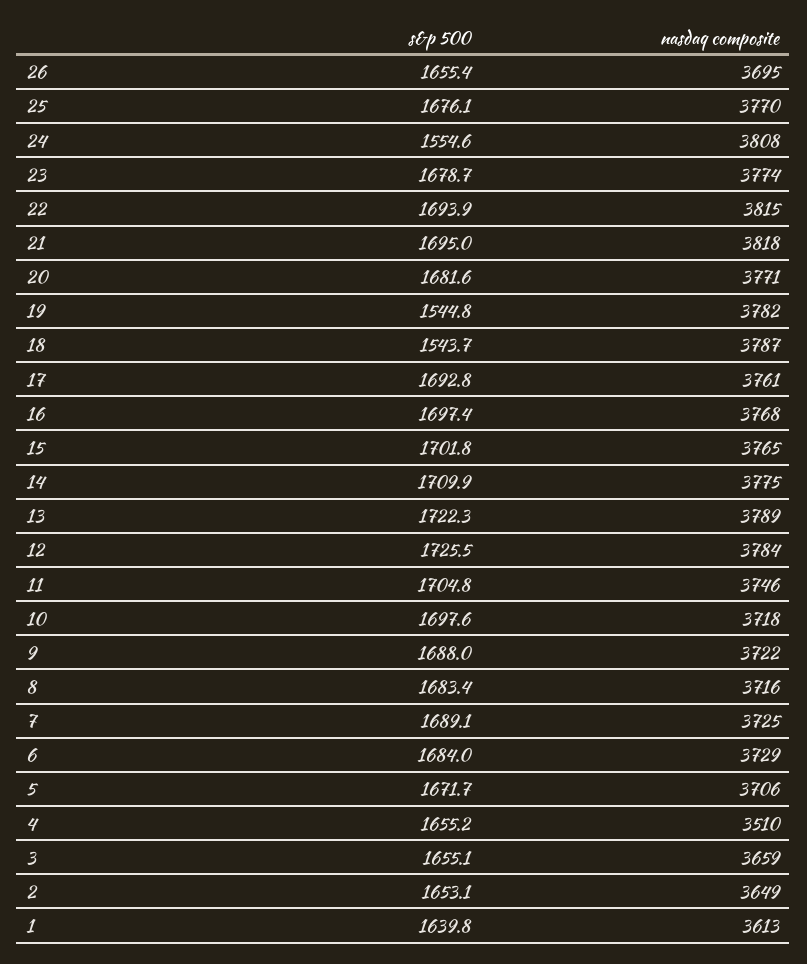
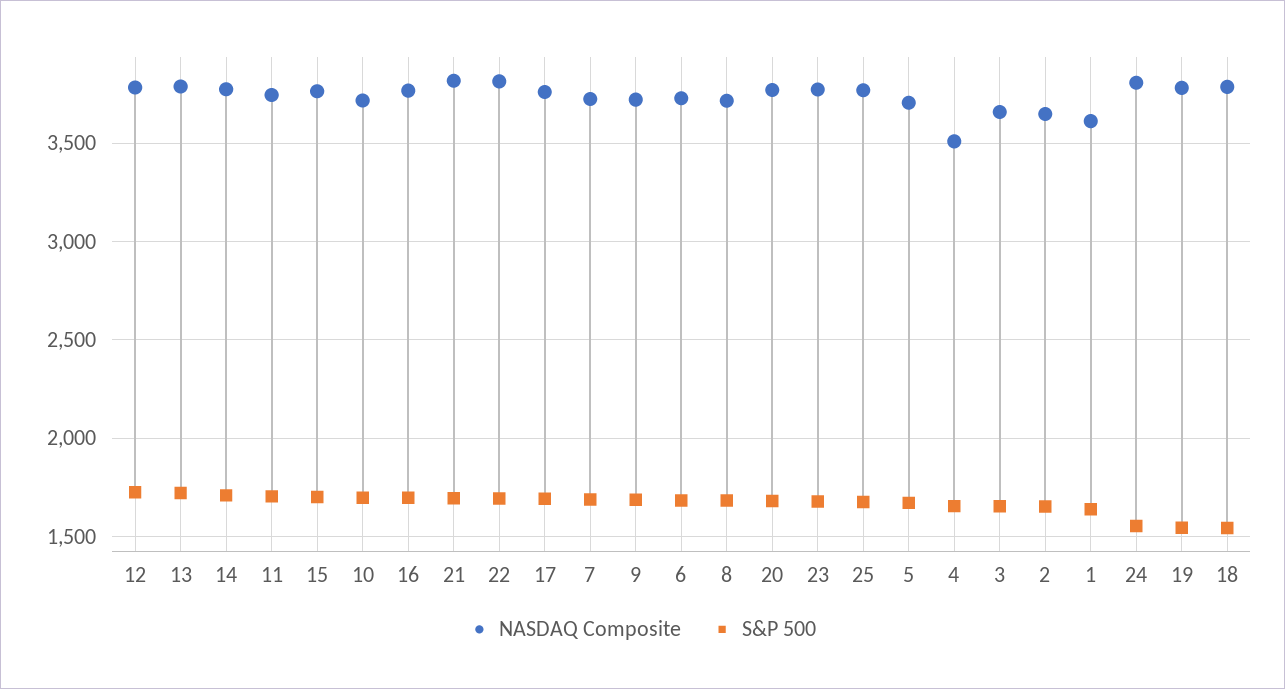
s&p 500, 26: 1655.4 -> none
nasdaq composite, 26: 3695 -> none

